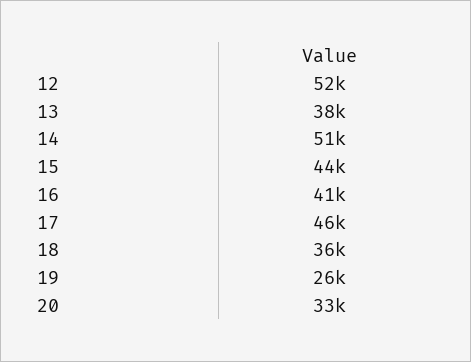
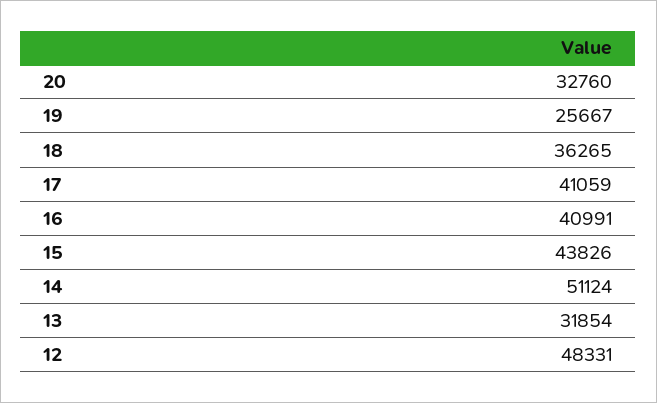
12: 52000 -> 48331
13: 38000 -> 31854
17: 46000 -> 41059

